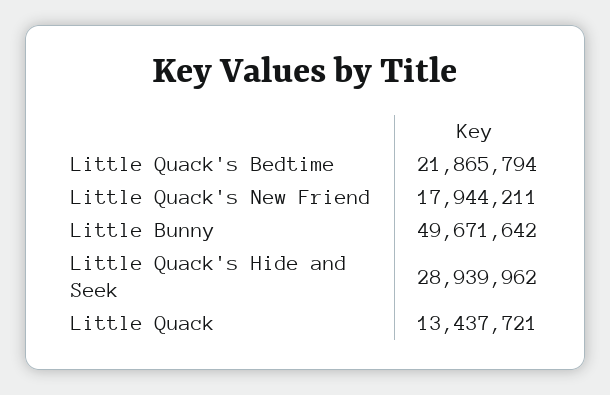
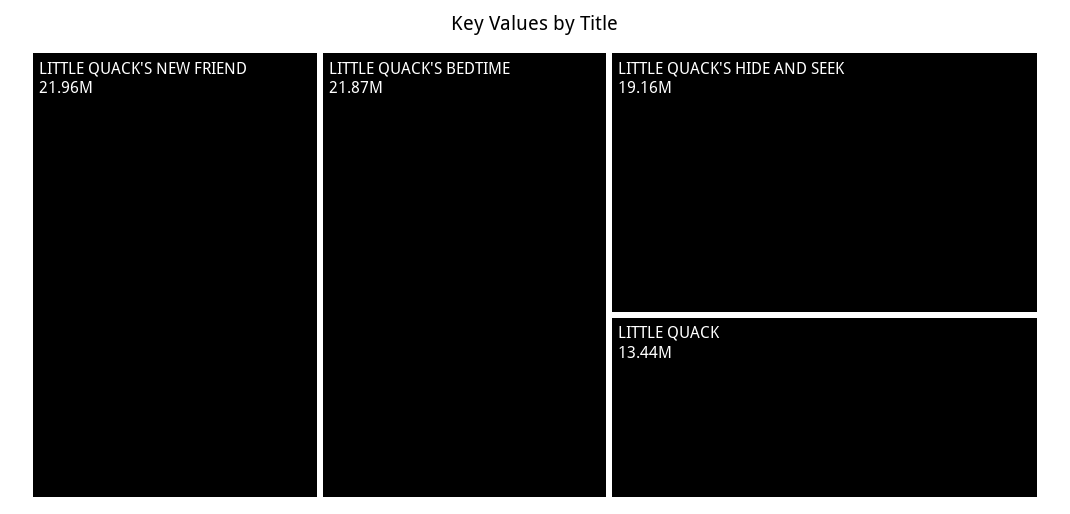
Little Quack's New Friend: 17944211 -> 21960000
Little Bunny: 49671642 -> none
Little Quack's Hide and Seek: 28939962 -> 19160000

